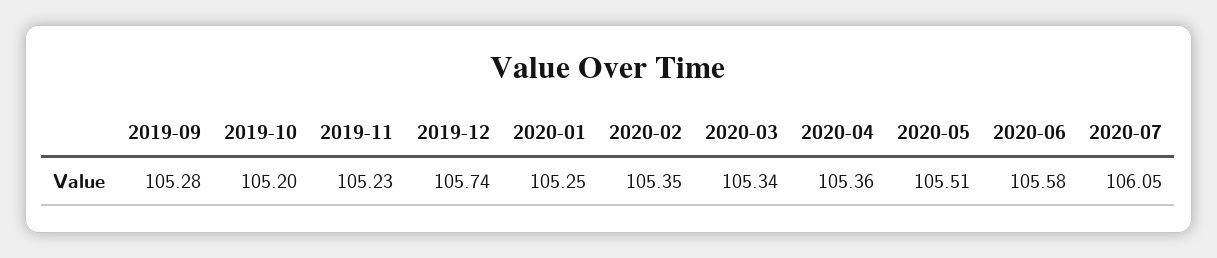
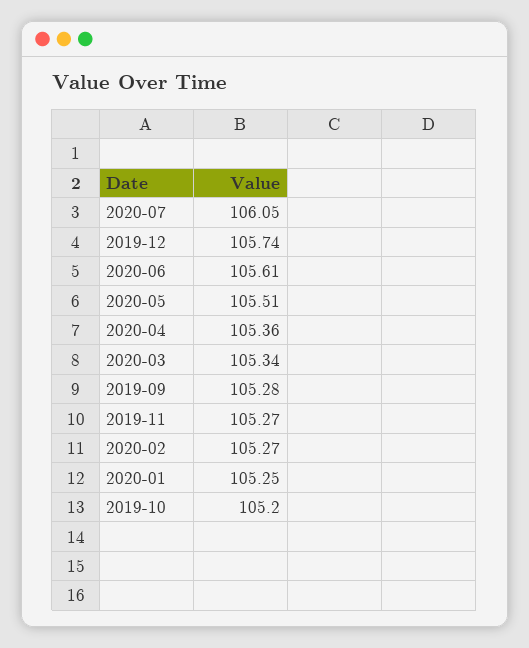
2019-11: 105.23 -> 105.27
2020-02: 105.35 -> 105.27
2020-06: 105.58 -> 105.61

